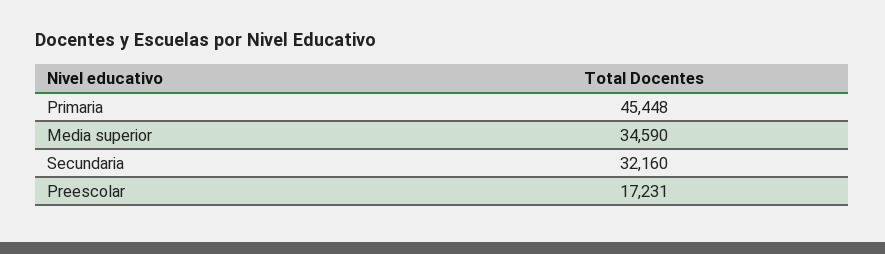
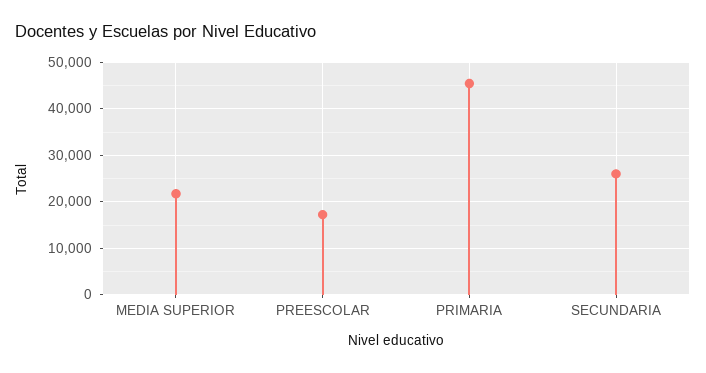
Media superior: 34590 -> 22000
Secundaria: 32160 -> 26000

